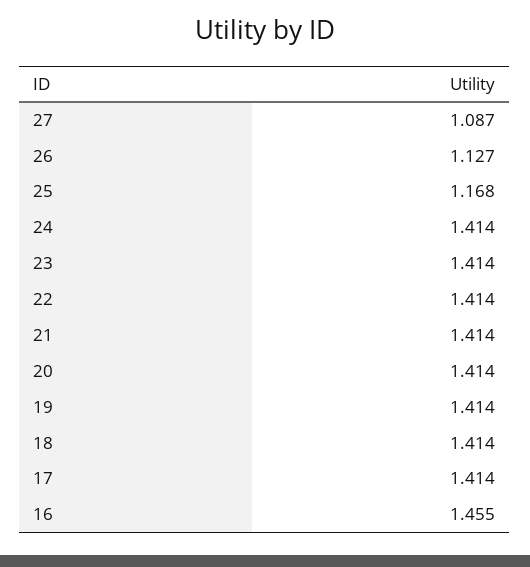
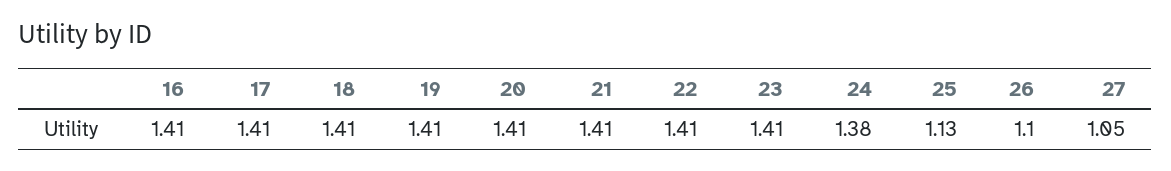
27: 1.087 -> 1.05
26: 1.127 -> 1.1
25: 1.168 -> 1.13
24: 1.414 -> 1.38
16: 1.455 -> 1.41

